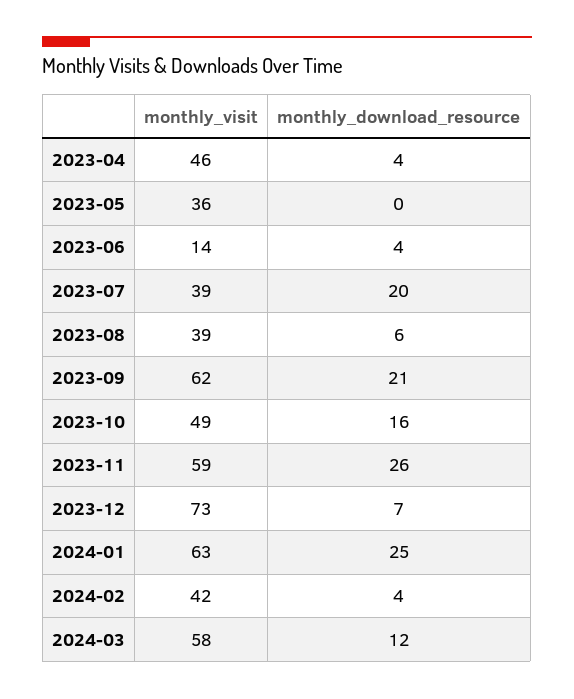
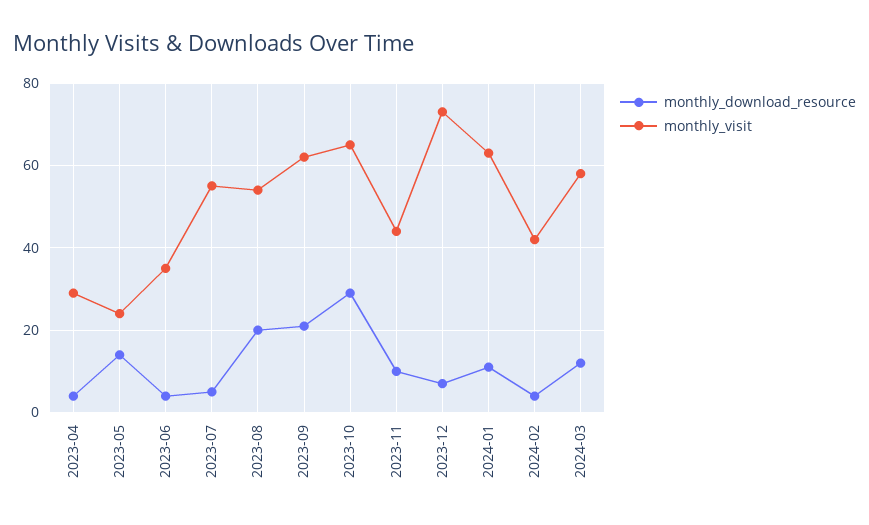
monthly_visit, 2023-04: 46 -> 30
monthly_visit, 2023-05: 36 -> 25
monthly_download_resource, 2023-05: 0 -> 15
monthly_visit, 2023-06: 14 -> 35
monthly_visit, 2023-07: 39 -> 55
monthly_download_resource, 2023-07: 20 -> 5
monthly_visit, 2023-08: 39 -> 55
monthly_download_resource, 2023-08: 6 -> 20
monthly_visit, 2023-10: 49 -> 65
monthly_download_resource, 2023-10: 16 -> 30
monthly_visit, 2023-11: 59 -> 45
monthly_download_resource, 2023-11: 26 -> 10
monthly_download_resource, 2024-01: 25 -> 10

